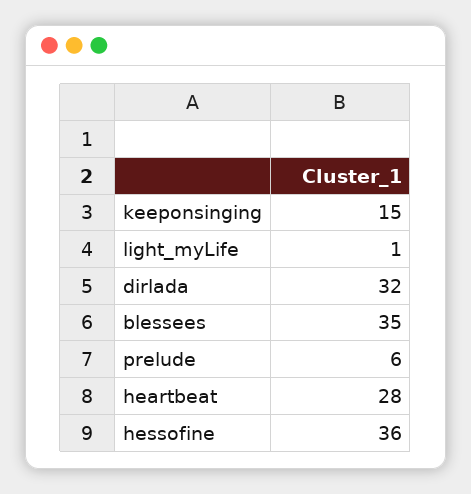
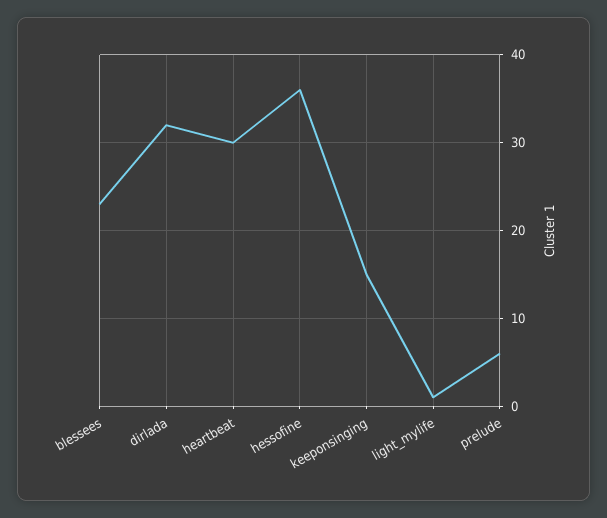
blessees: 35 -> 23
heartbeat: 28 -> 30

